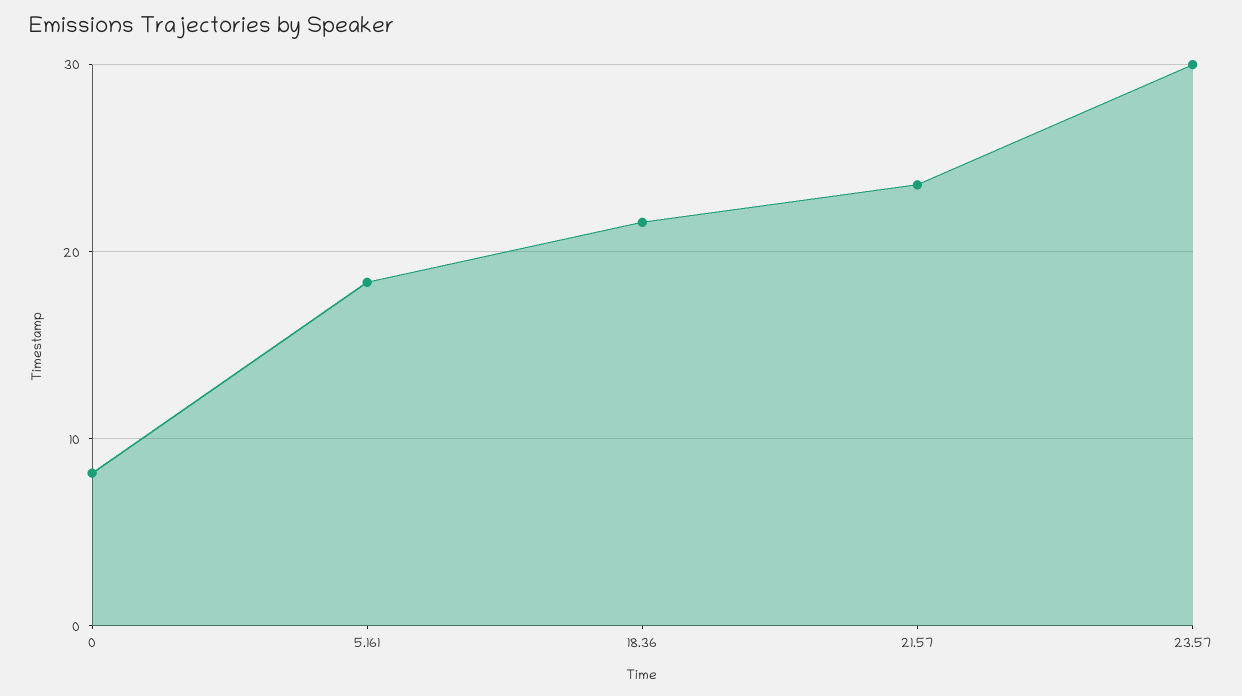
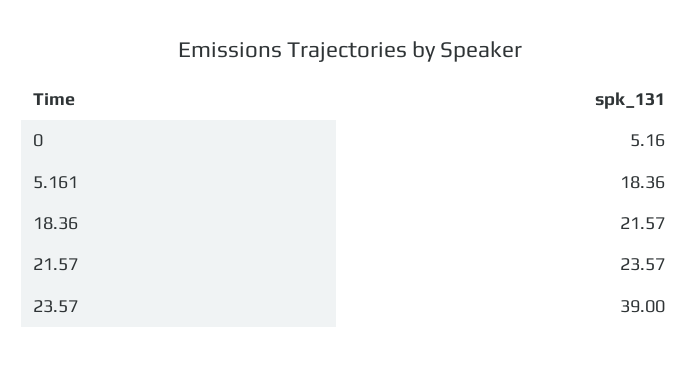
0: 8 -> 5.16
23.57: 30 -> 39

